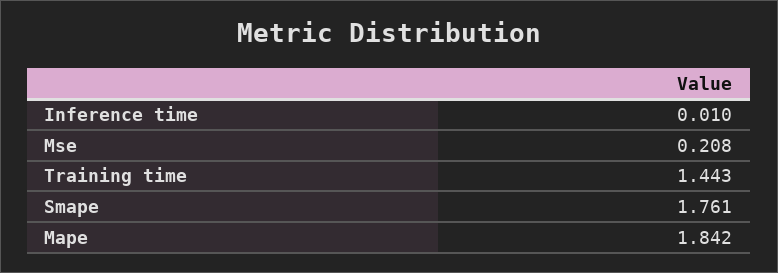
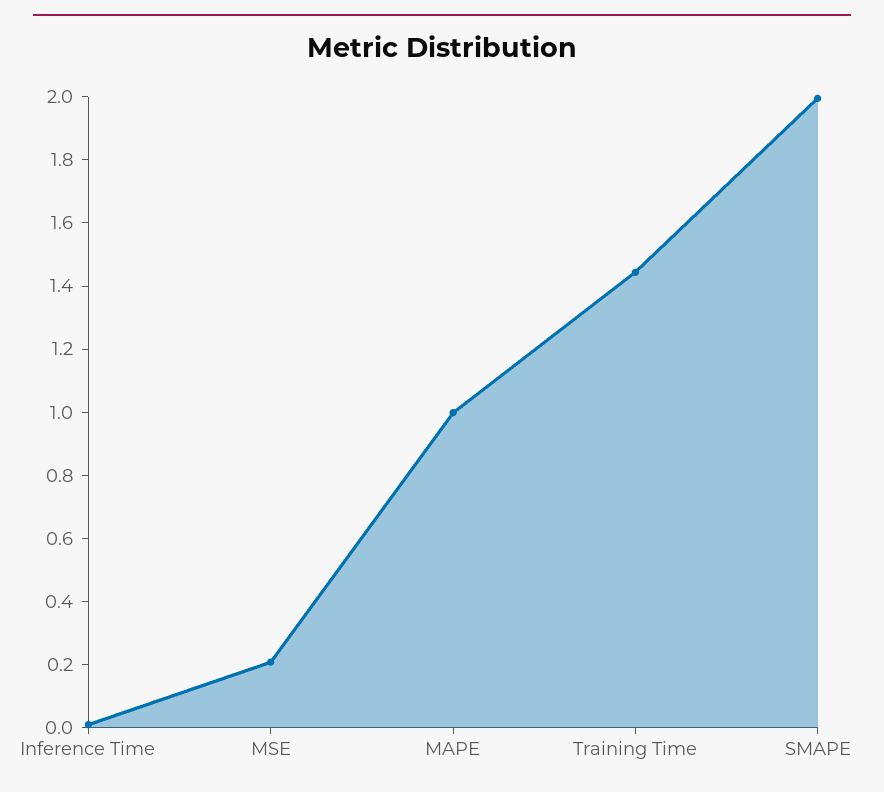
Smape: 1.761 -> 2
Mape: 1.842 -> 1

